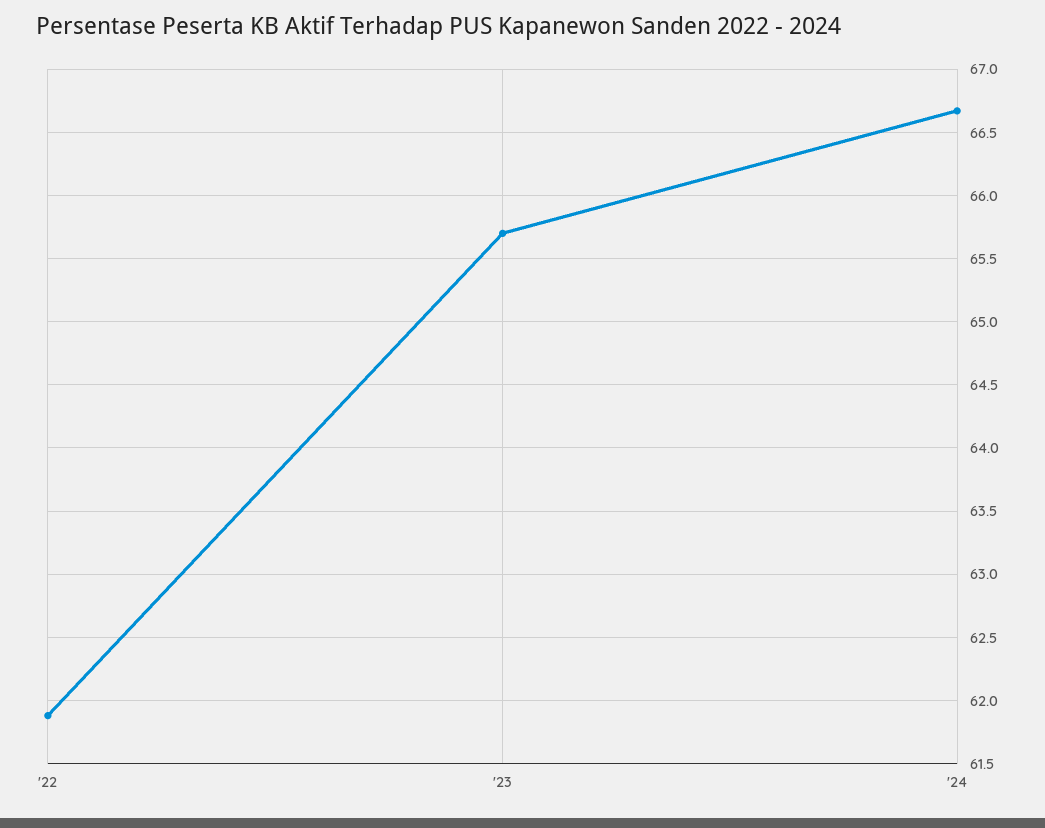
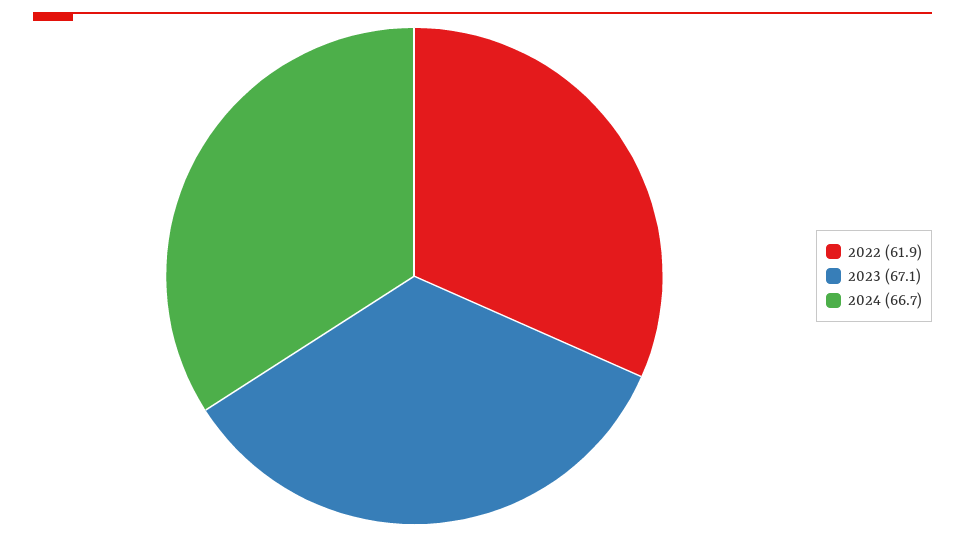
'23: 65.7 -> 67.1

